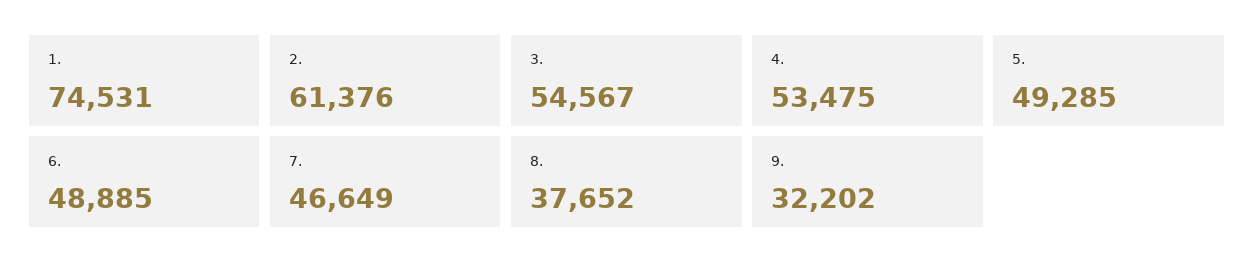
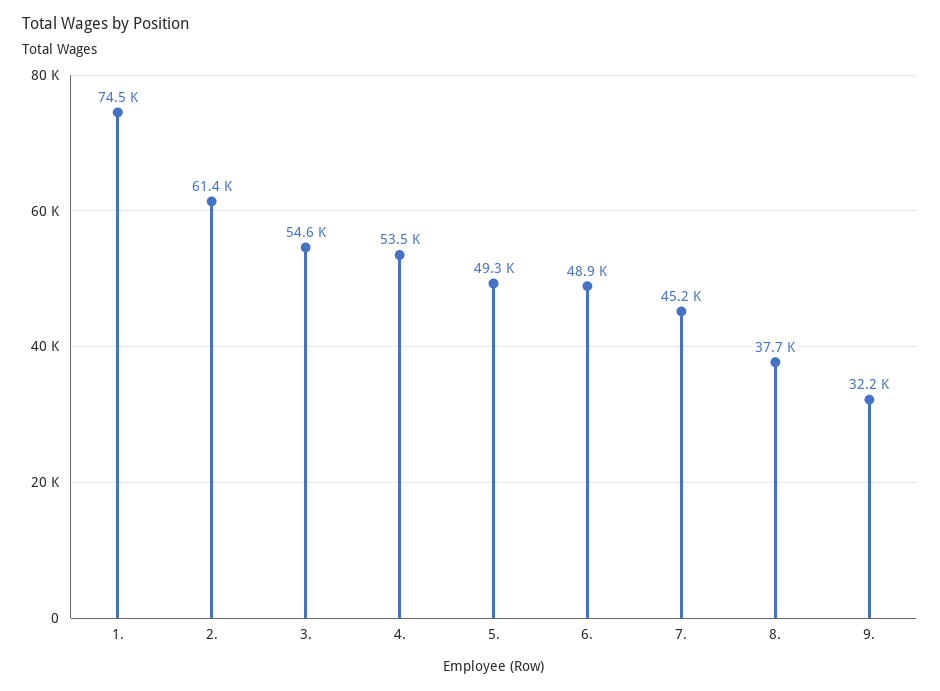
7.: 46649 -> 45200

